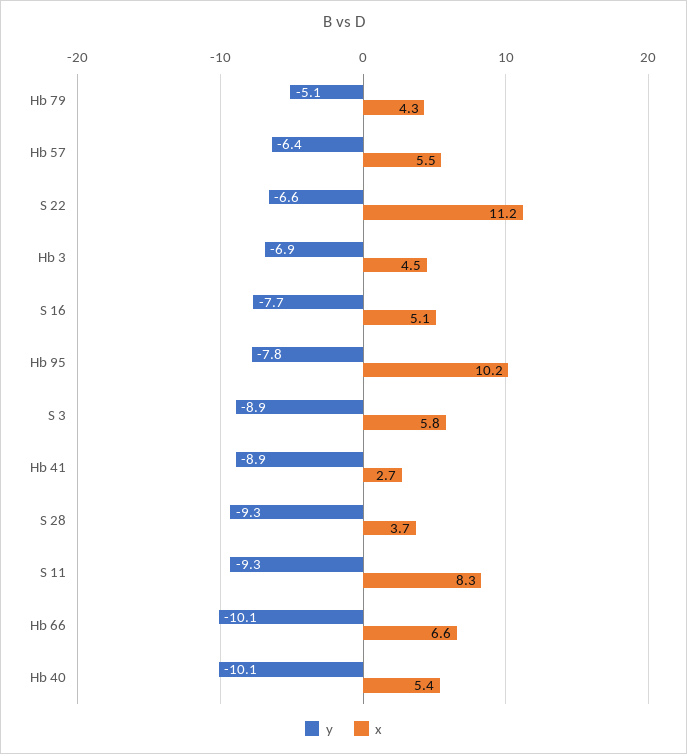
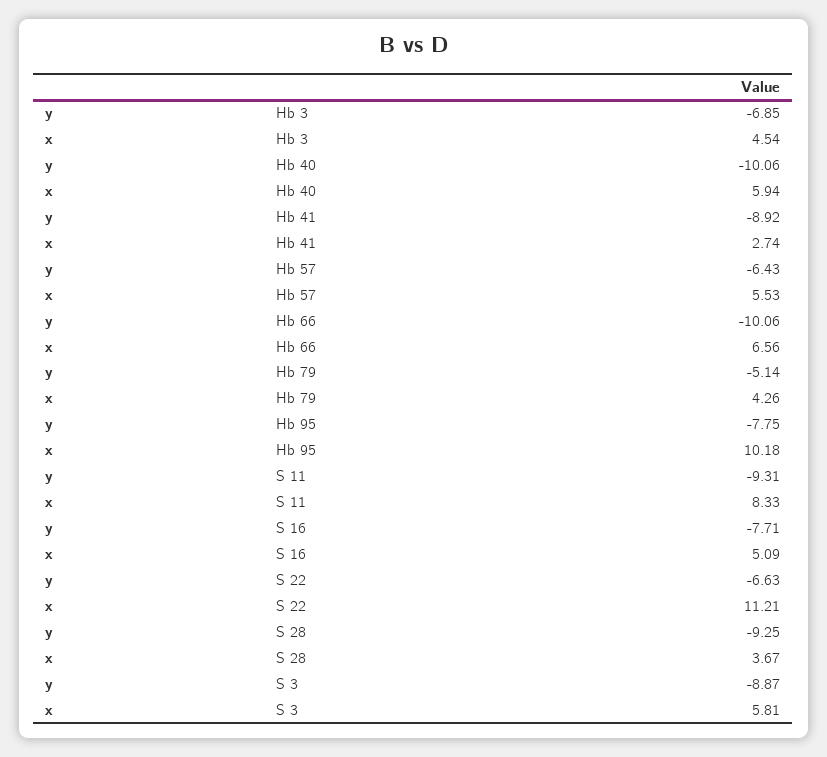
x, Hb 40: 5.4 -> 5.94

